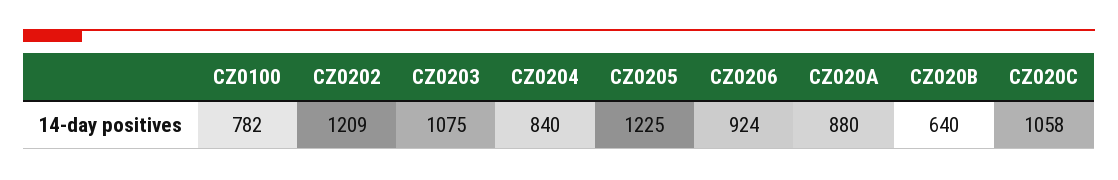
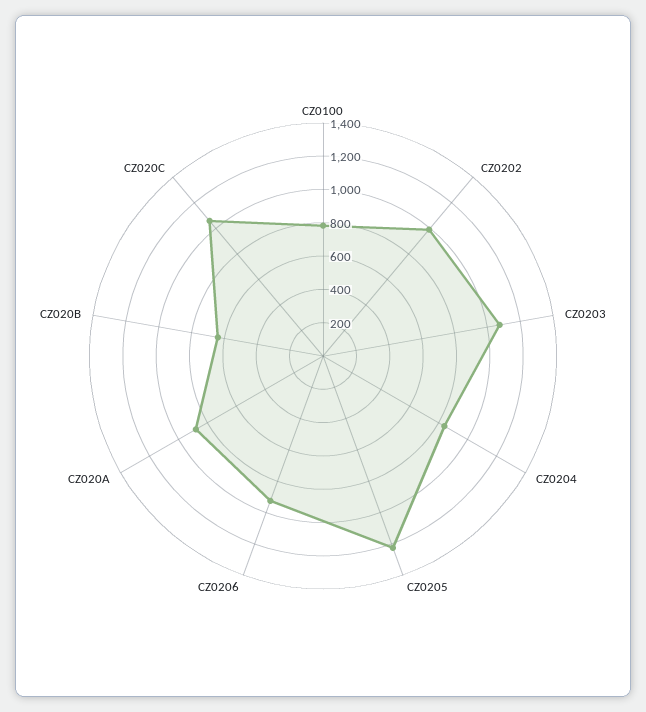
CZ0202: 1209 -> 1000

